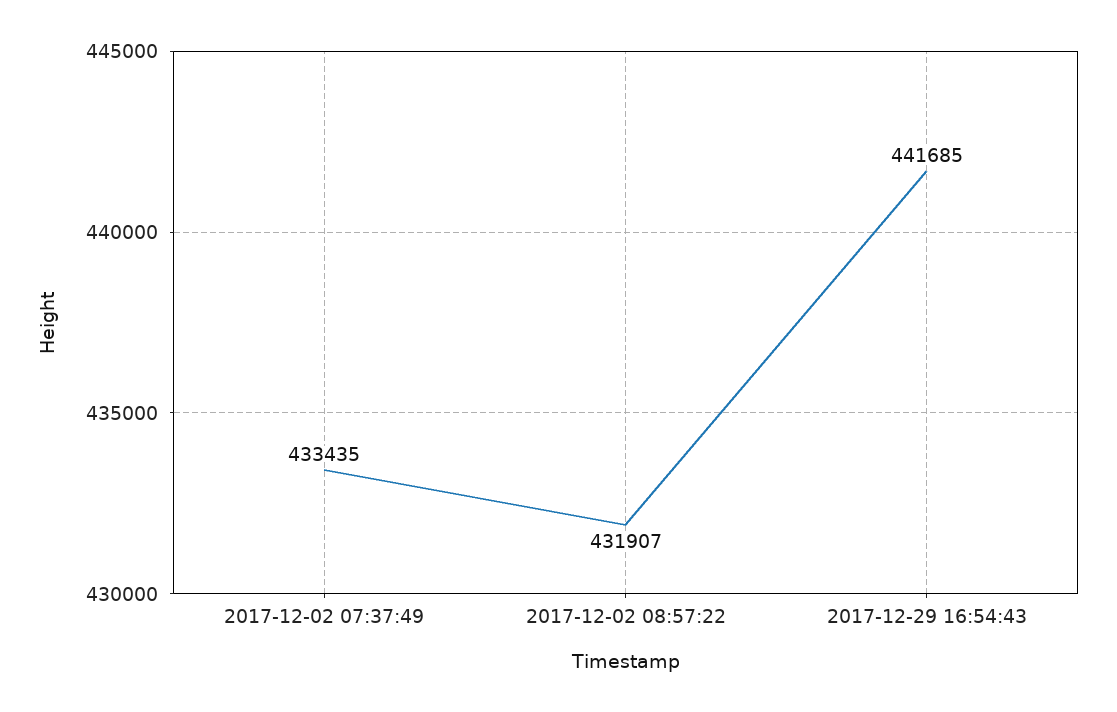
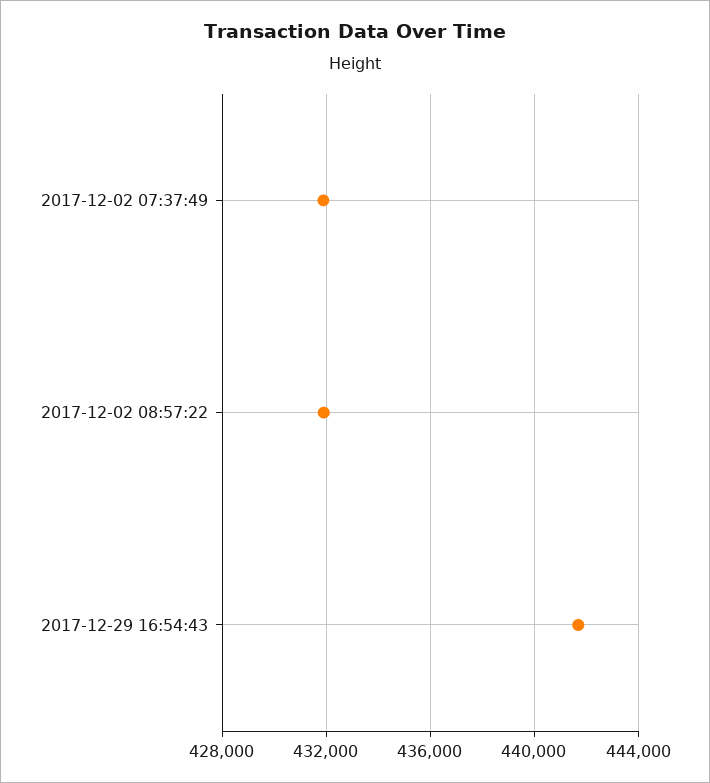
2017-12-02 07:37:49: 433435 -> 432000

